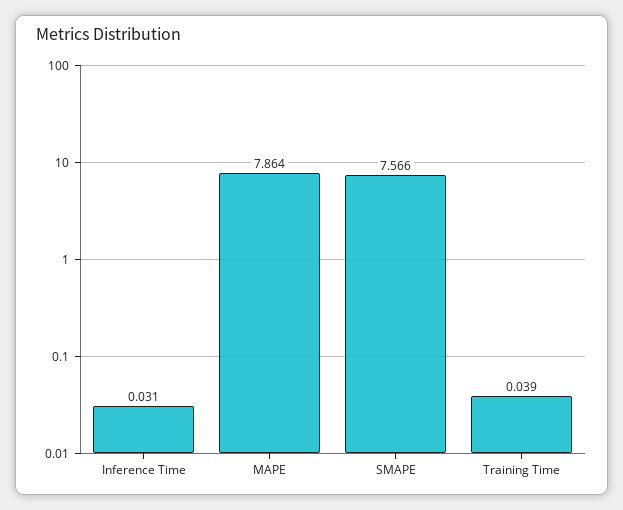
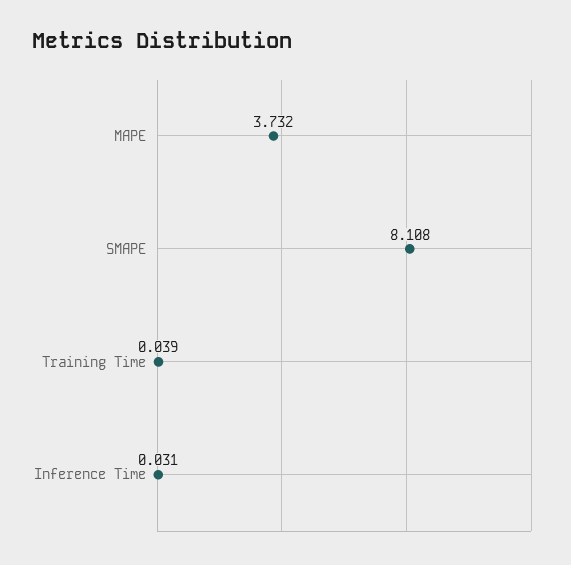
MAPE: 7.864 -> 3.732
SMAPE: 7.566 -> 8.108

